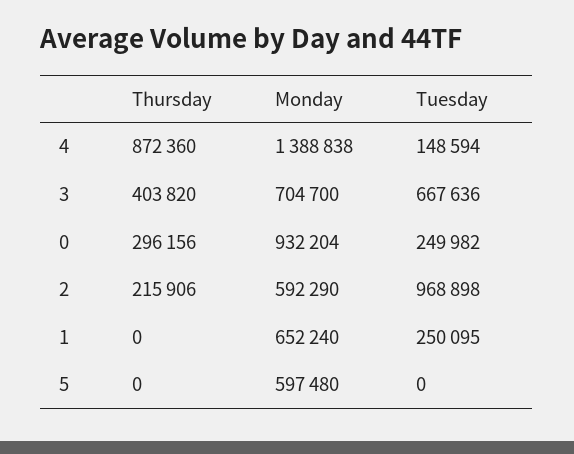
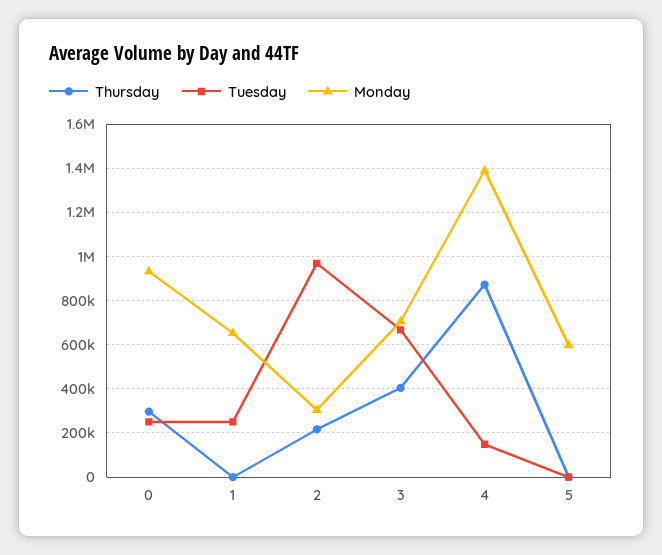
Monday, 2: 592290 -> 300000

